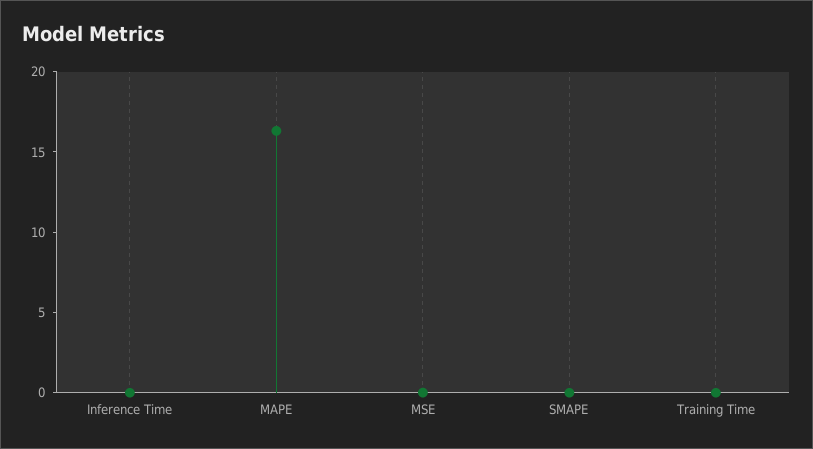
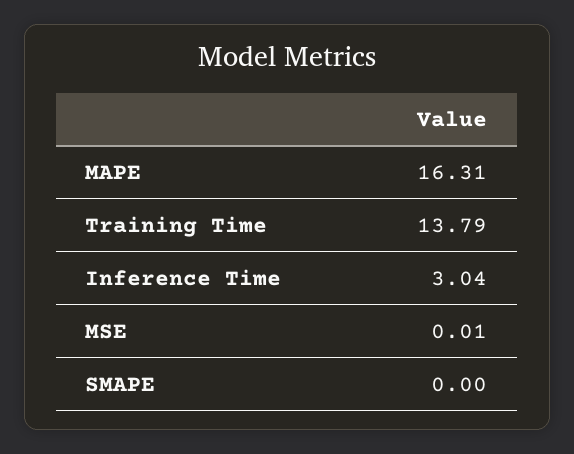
Inference Time: 0 -> 3.04
Training Time: 0 -> 13.79

